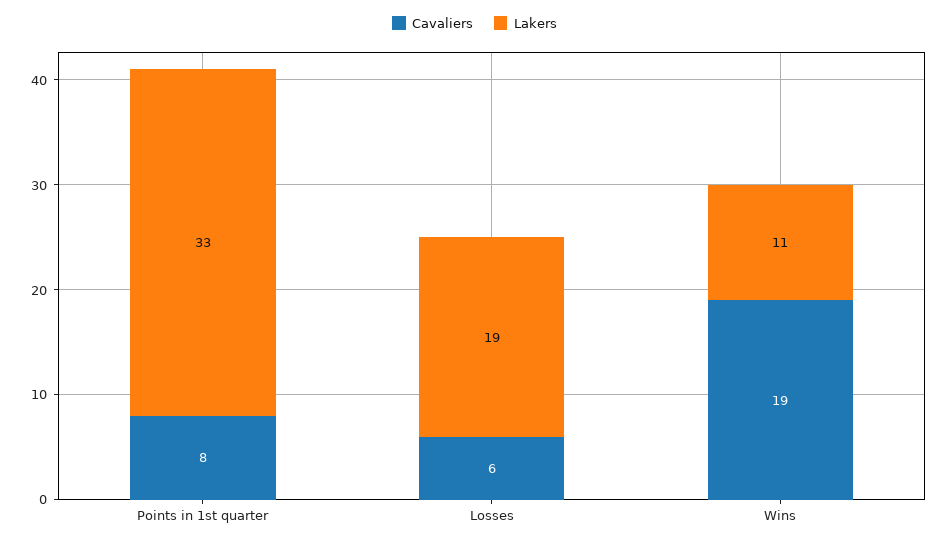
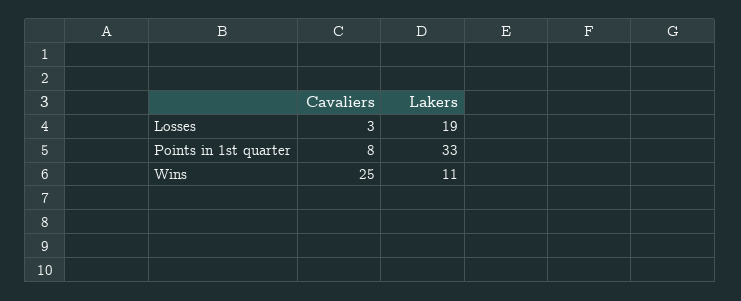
Cavaliers, Losses: 6 -> 3
Cavaliers, Wins: 19 -> 25

